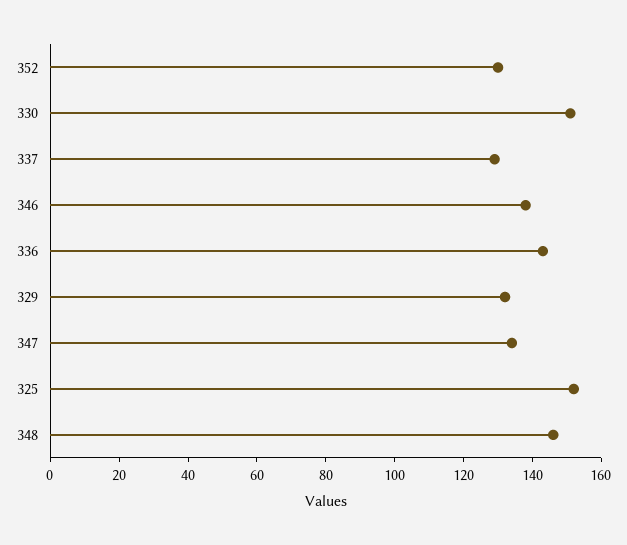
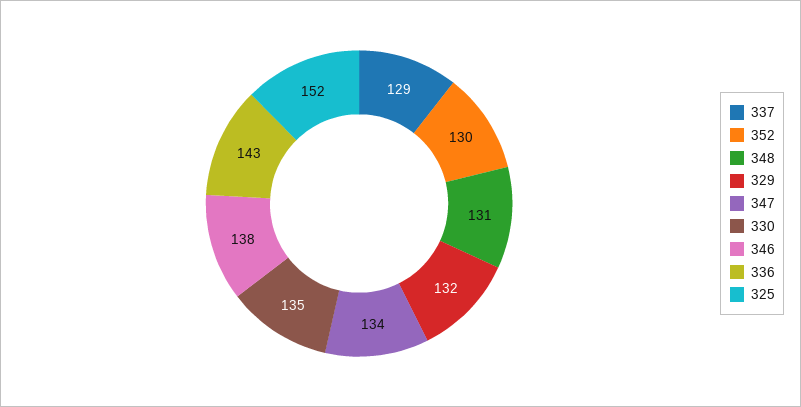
330: 150 -> 135
348: 145 -> 131

